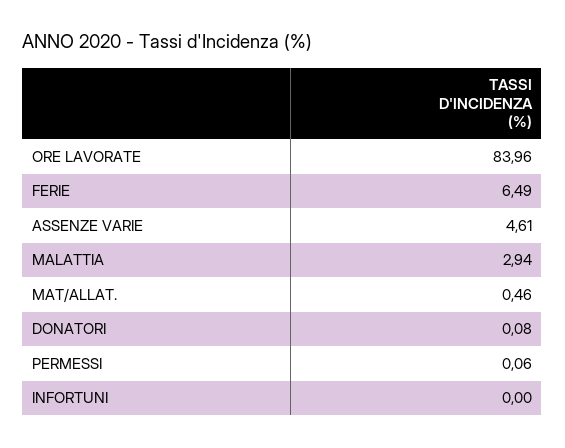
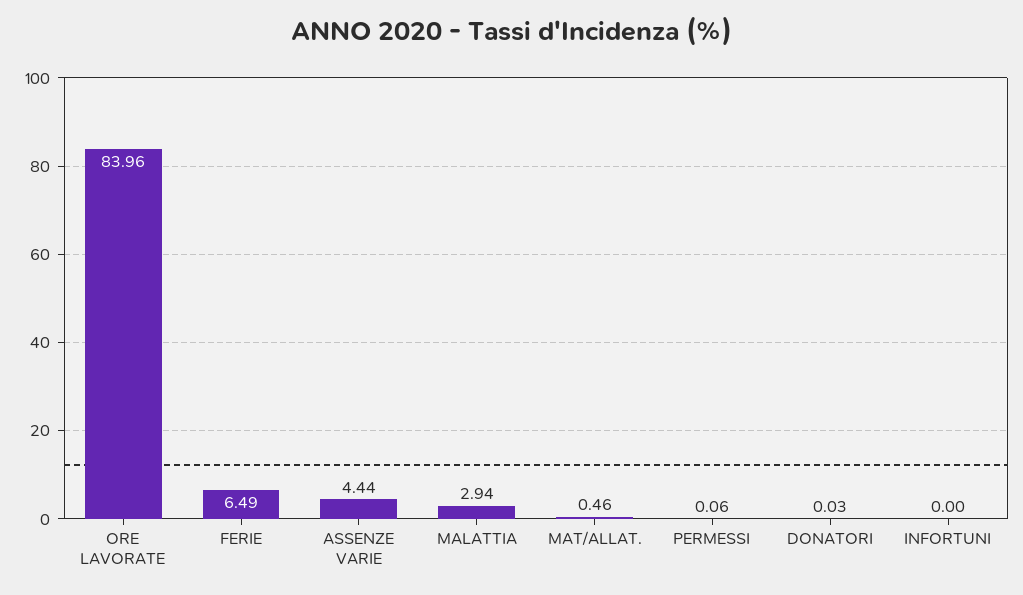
ASSENZE VARIE: 4.61 -> 4.44
DONATORI: 0.08 -> 0.03

